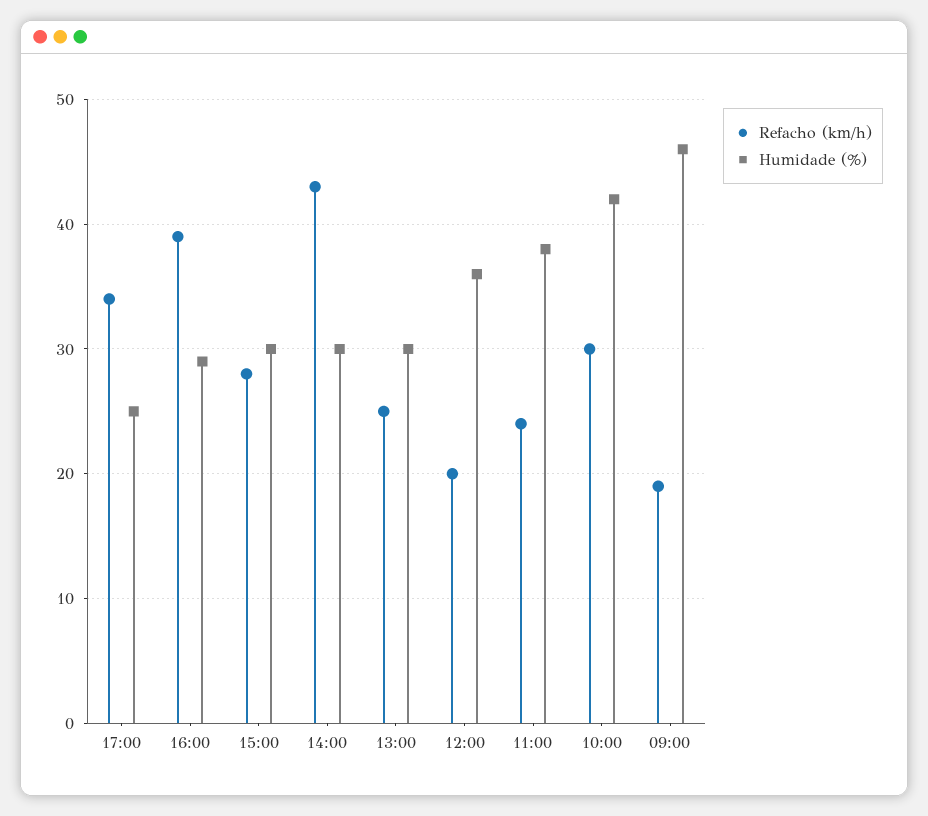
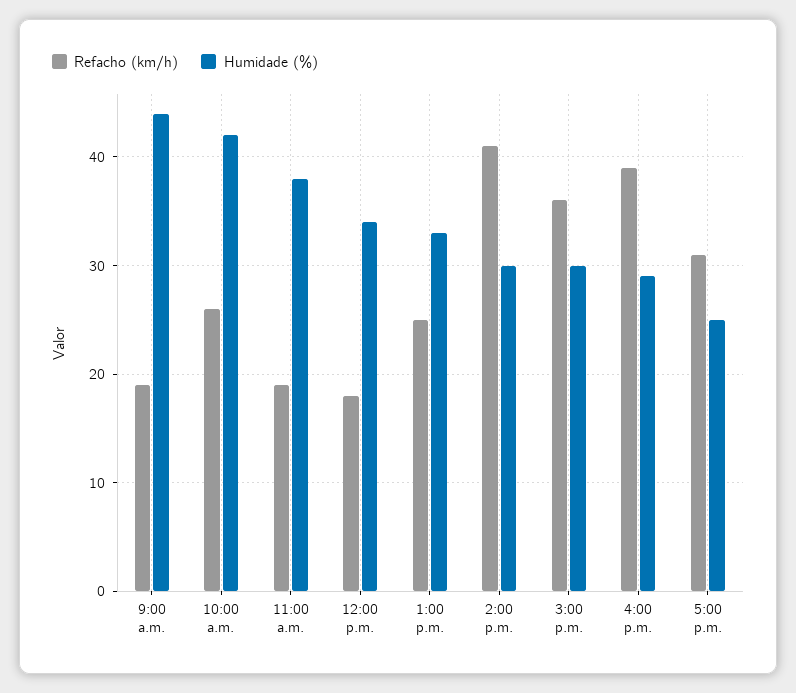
Refacho (km/h), 17:00: 34 -> 31
Refacho (km/h), 15:00: 28 -> 36
Refacho (km/h), 14:00: 43 -> 41
Humidade (%), 13:00: 30 -> 33
Refacho (km/h), 12:00: 20 -> 18
Humidade (%), 12:00: 36 -> 34
Refacho (km/h), 11:00: 24 -> 19
Refacho (km/h), 10:00: 30 -> 26
Humidade (%), 09:00: 46 -> 44

